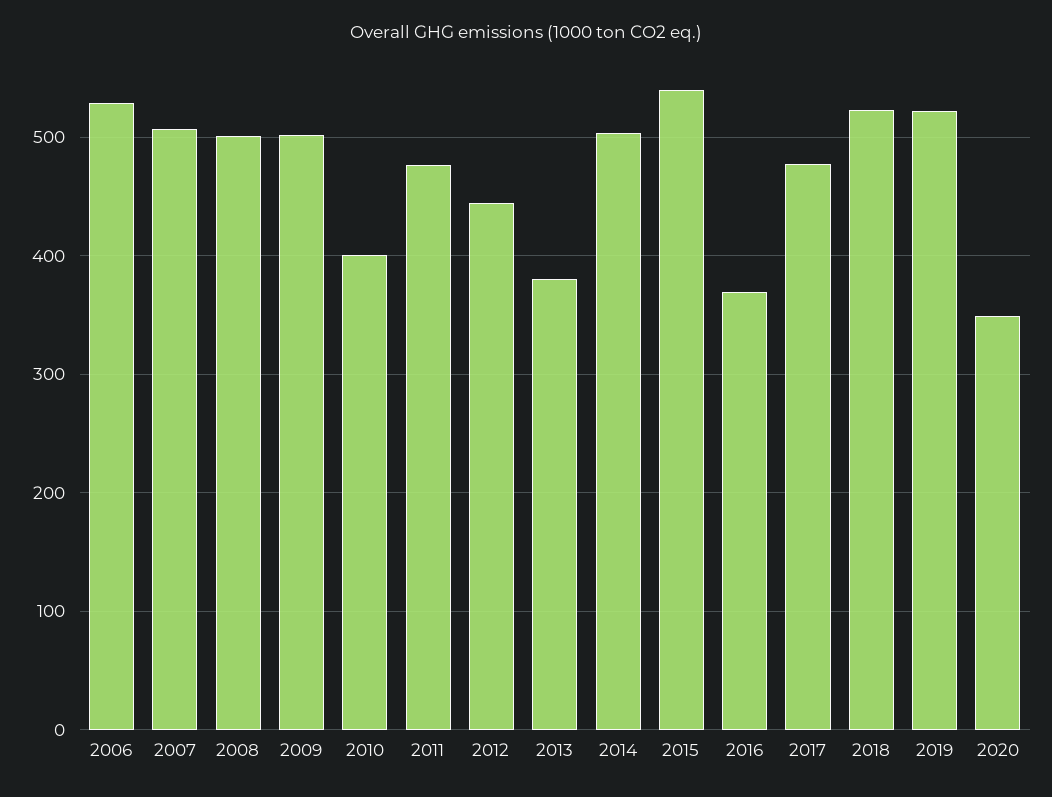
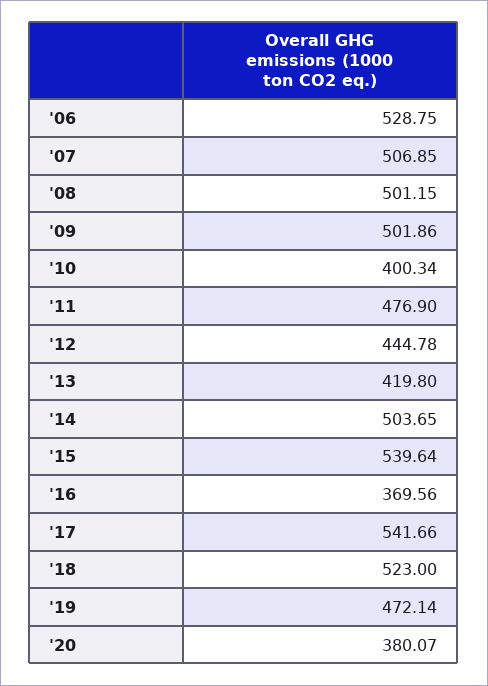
2013: 380 -> 419.8
2017: 480 -> 541.66
2019: 520 -> 472.14
2020: 350 -> 380.07

